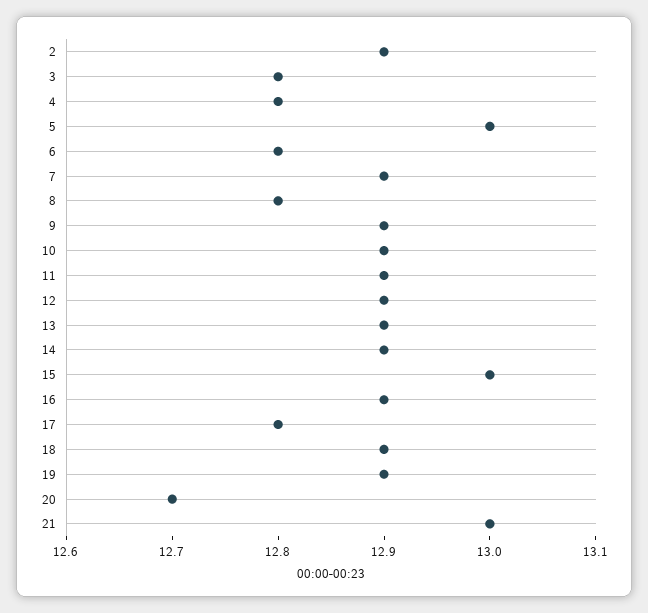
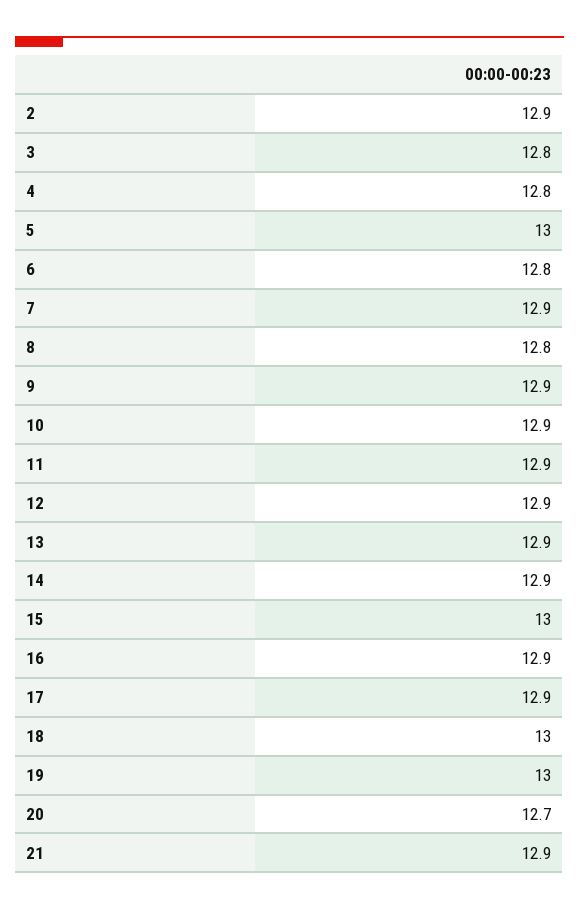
17: 12.8 -> 12.9
18: 12.9 -> 13
19: 12.9 -> 13
21: 13 -> 12.9

